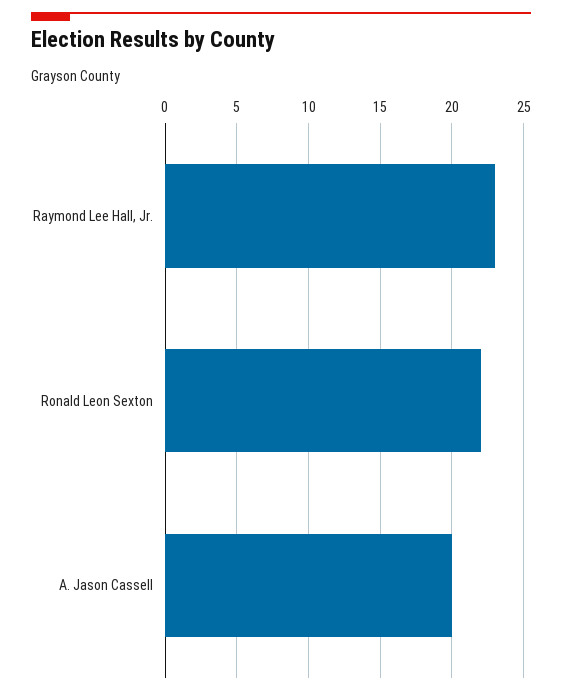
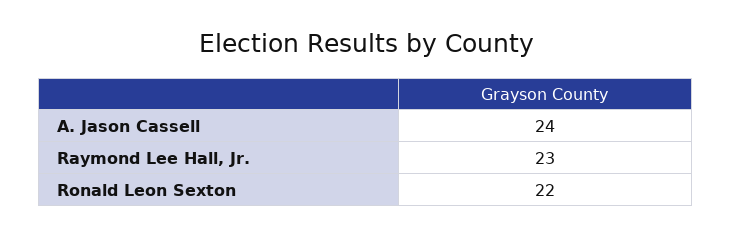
A. Jason Cassell: 20 -> 24

